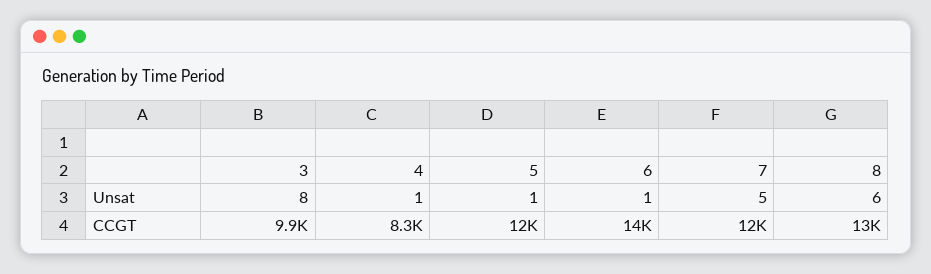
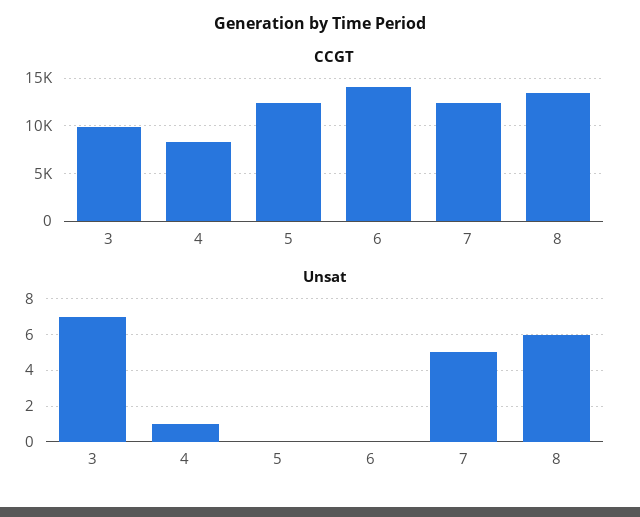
Unsat, 3: 8 -> 7
Unsat, 5: 1 -> 0
Unsat, 6: 1 -> 0

